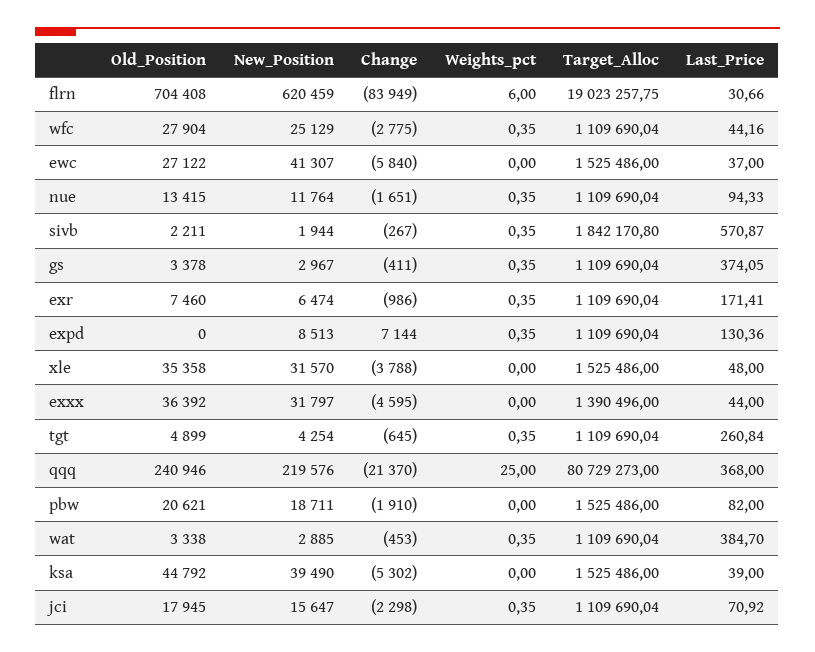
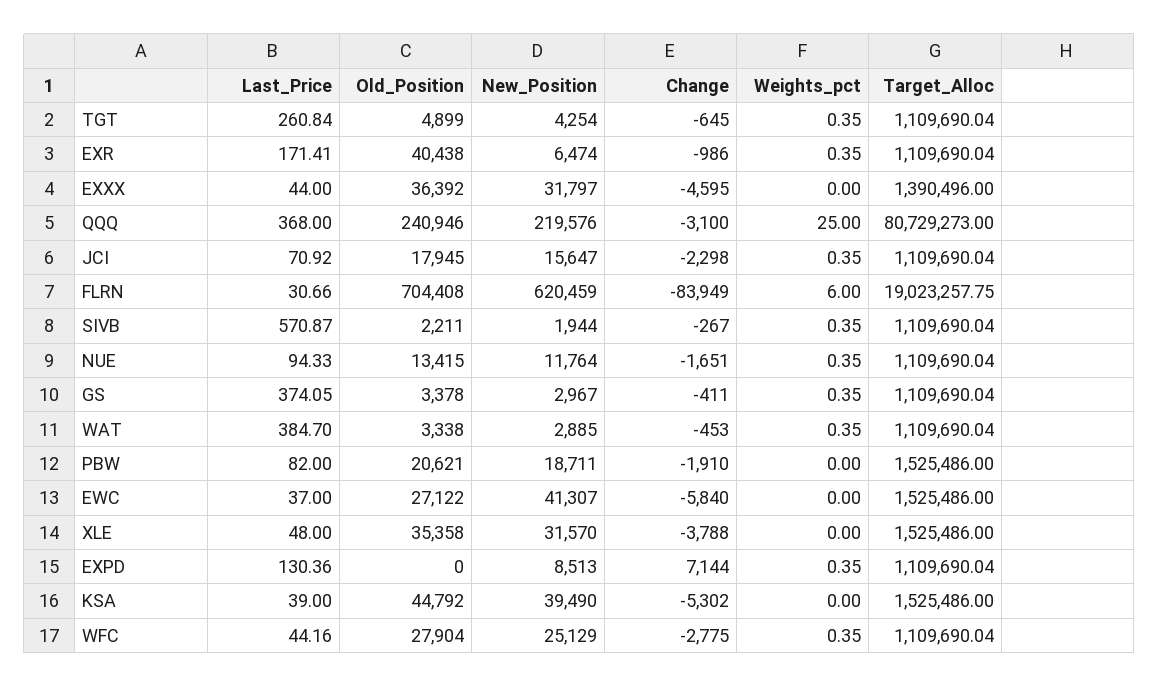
Target_Alloc, sivb: 1842170.8 -> 1109690.04
Old_Position, exr: 7460 -> 40438
Change, qqq: -21370 -> -3100

